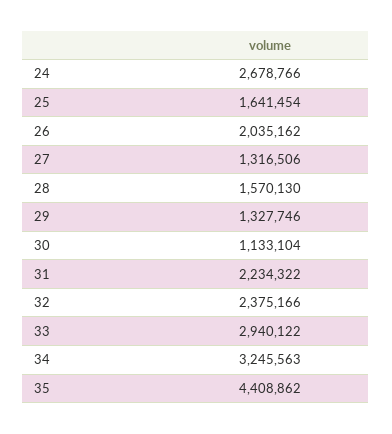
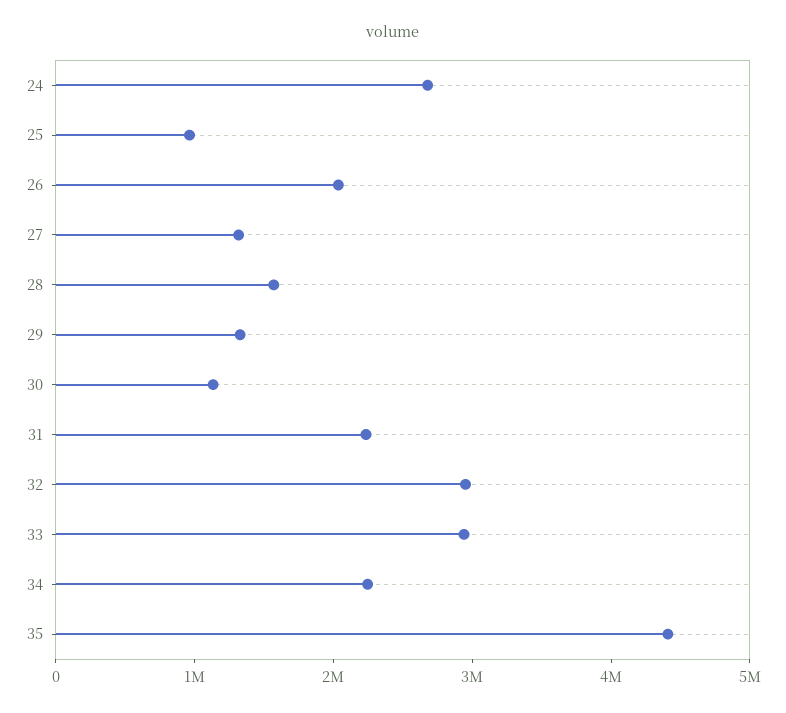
25: 1641454 -> 1000000
32: 2375166 -> 3000000
34: 3245563 -> 2200000

